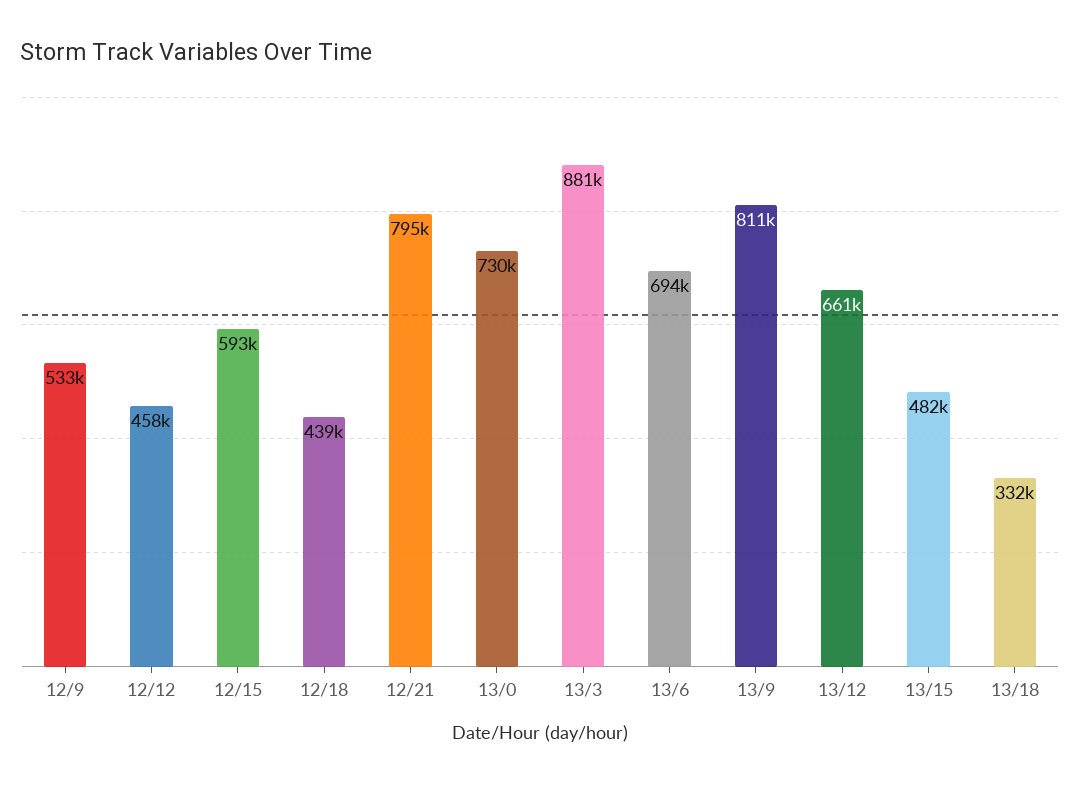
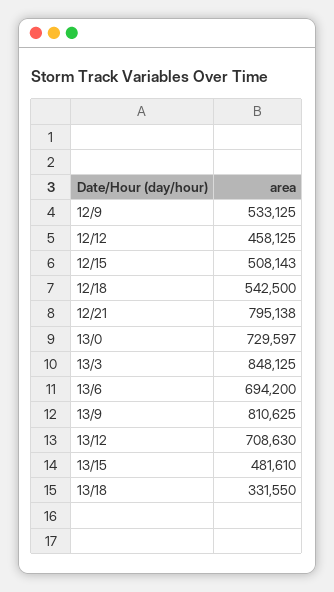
12/15: 593000 -> 508143
12/18: 439000 -> 542500
13/3: 881000 -> 848125
13/12: 661000 -> 708630

